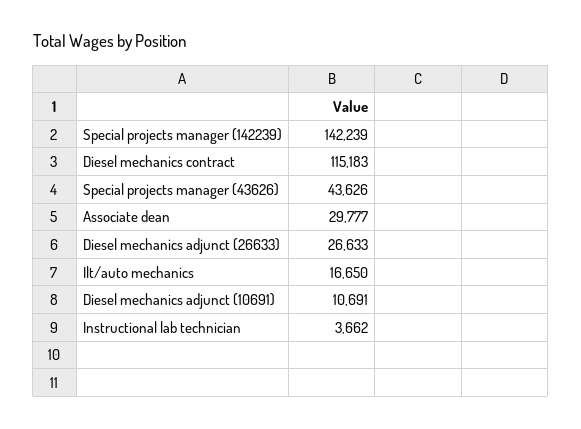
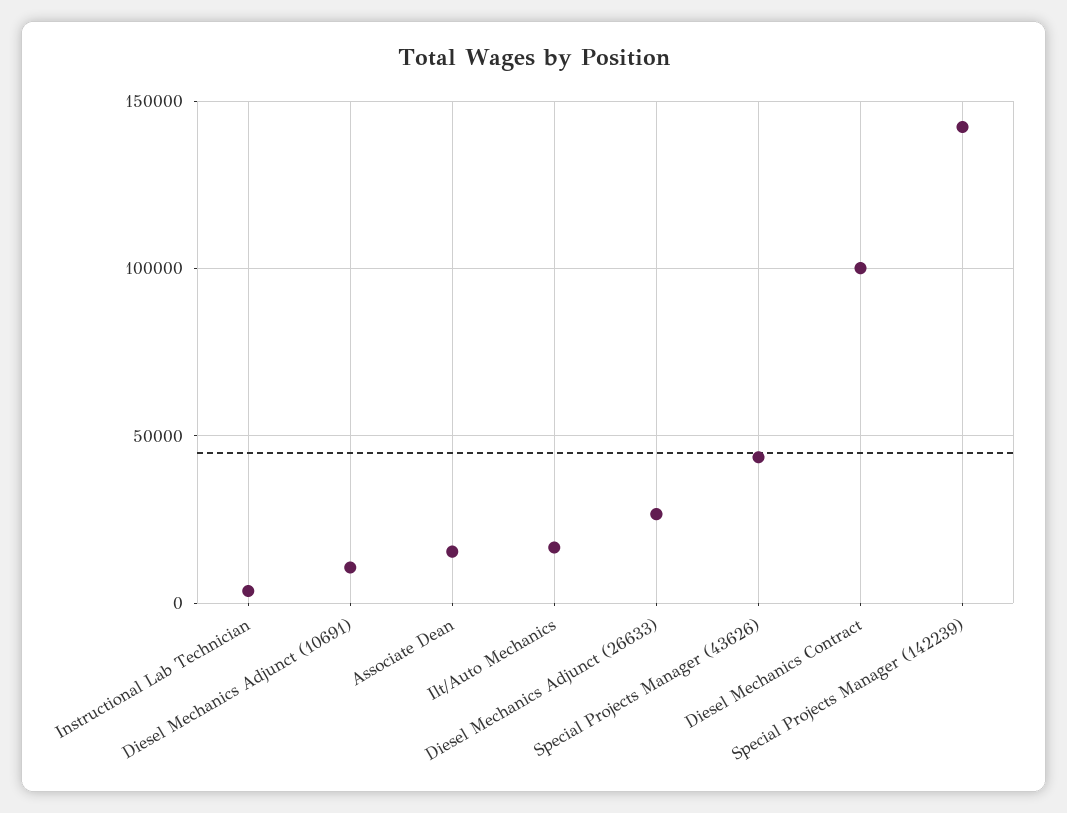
Diesel mechanics contract: 115183 -> 100000
Associate dean: 29777 -> 15000

